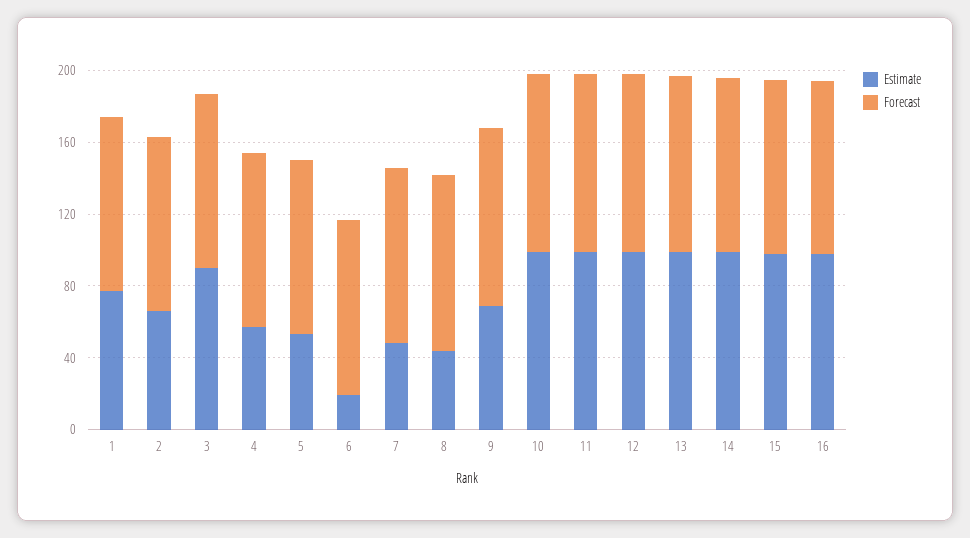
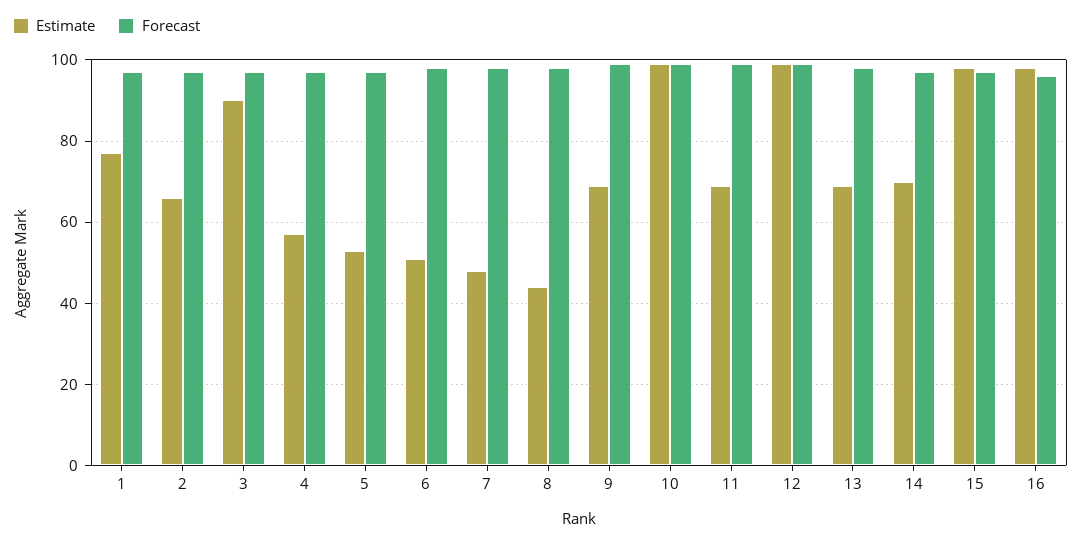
Estimate, 6: 20 -> 50
Estimate, 11: 100 -> 70
Estimate, 13: 100 -> 70
Estimate, 14: 100 -> 70

